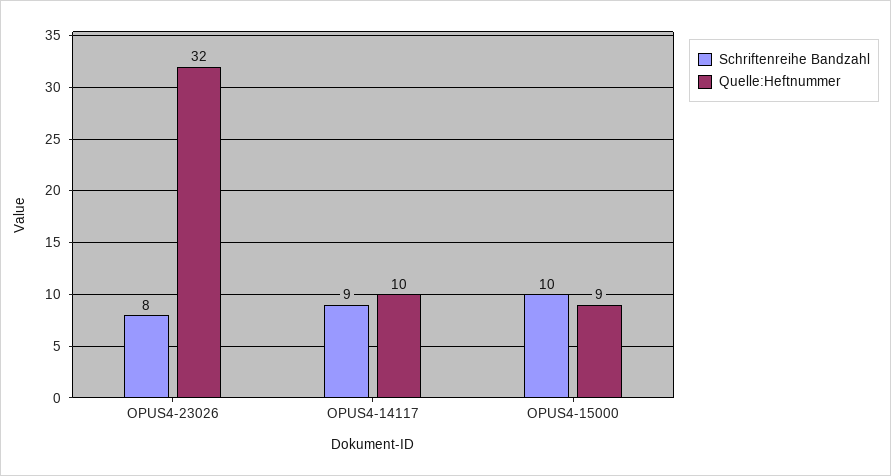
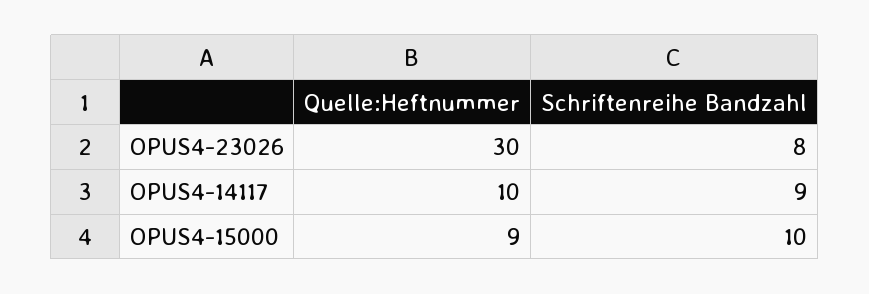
Quelle:Heftnummer, OPUS4-23026: 32 -> 30

